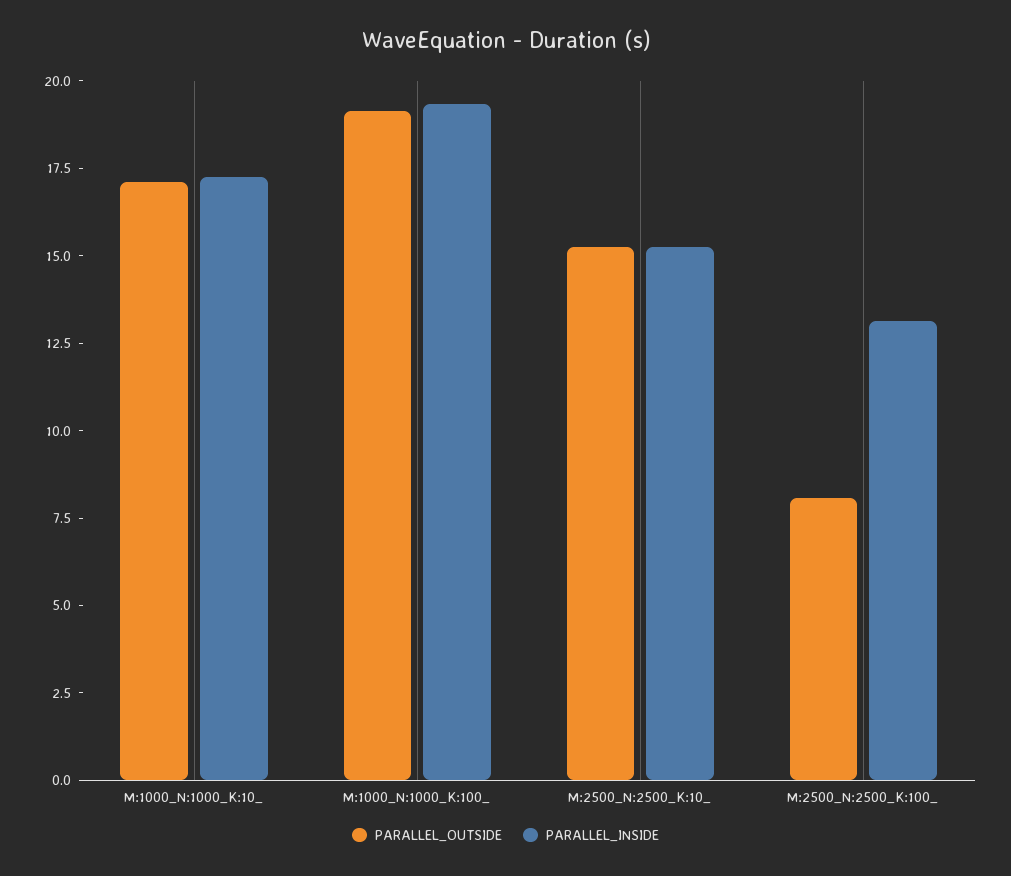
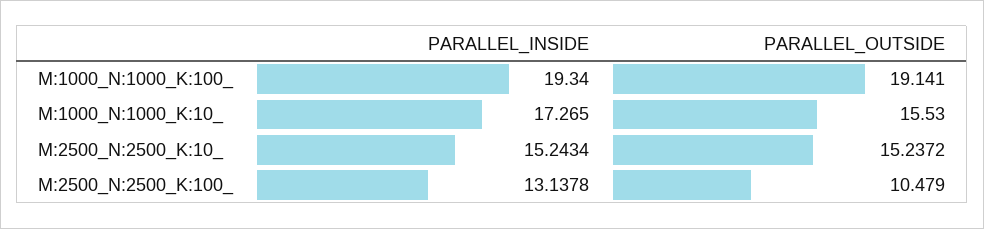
PARALLEL_OUTSIDE, M:1000_N:1000_K:10_: 17 -> 15.53
PARALLEL_OUTSIDE, M:2500_N:2500_K:100_: 8 -> 10.479

